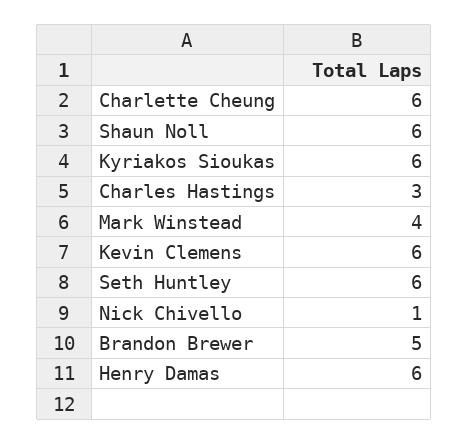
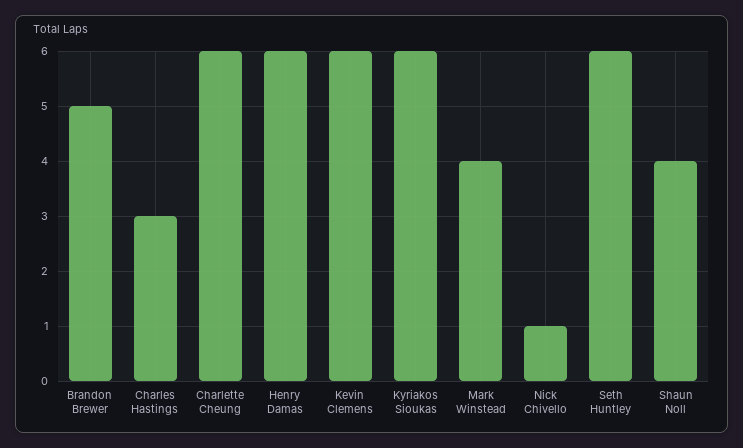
Shaun Noll: 6 -> 4

